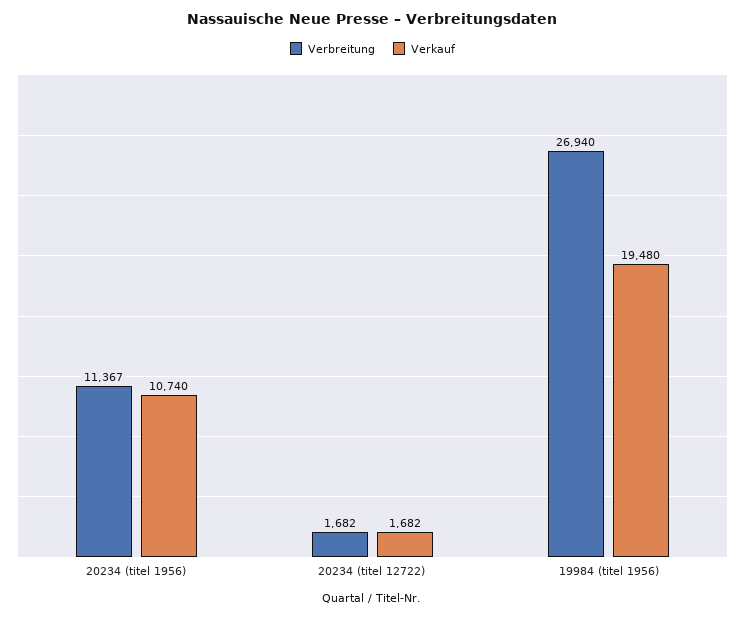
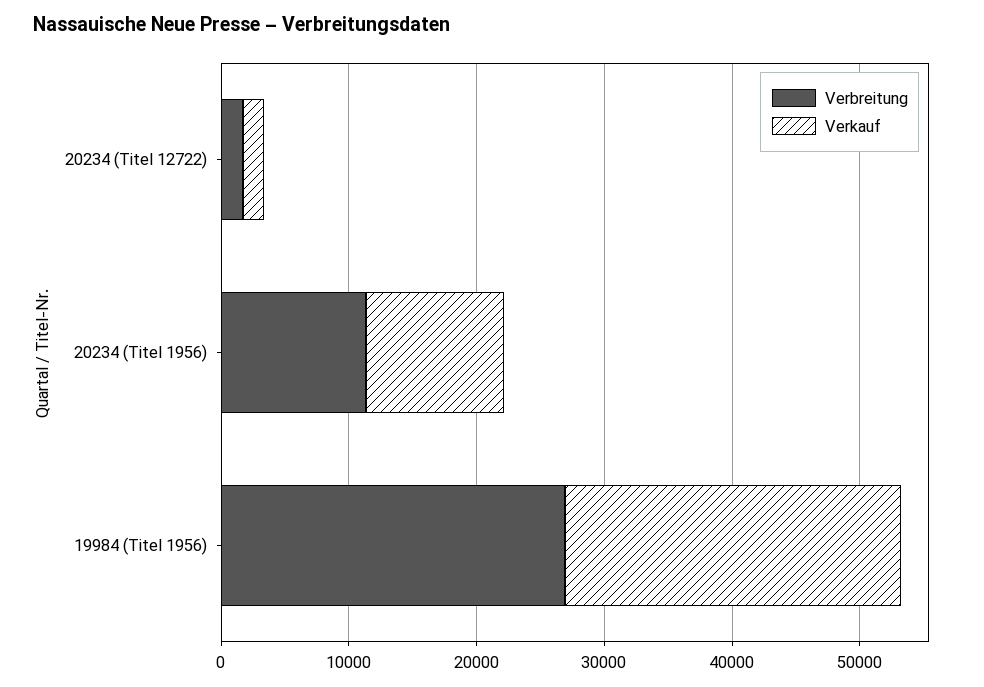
Verkauf, 19984 (titel 1956): 19480 -> 26000

